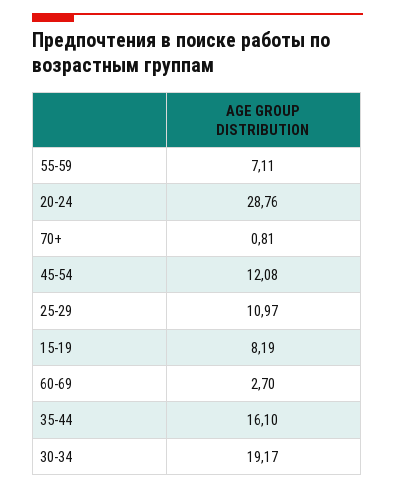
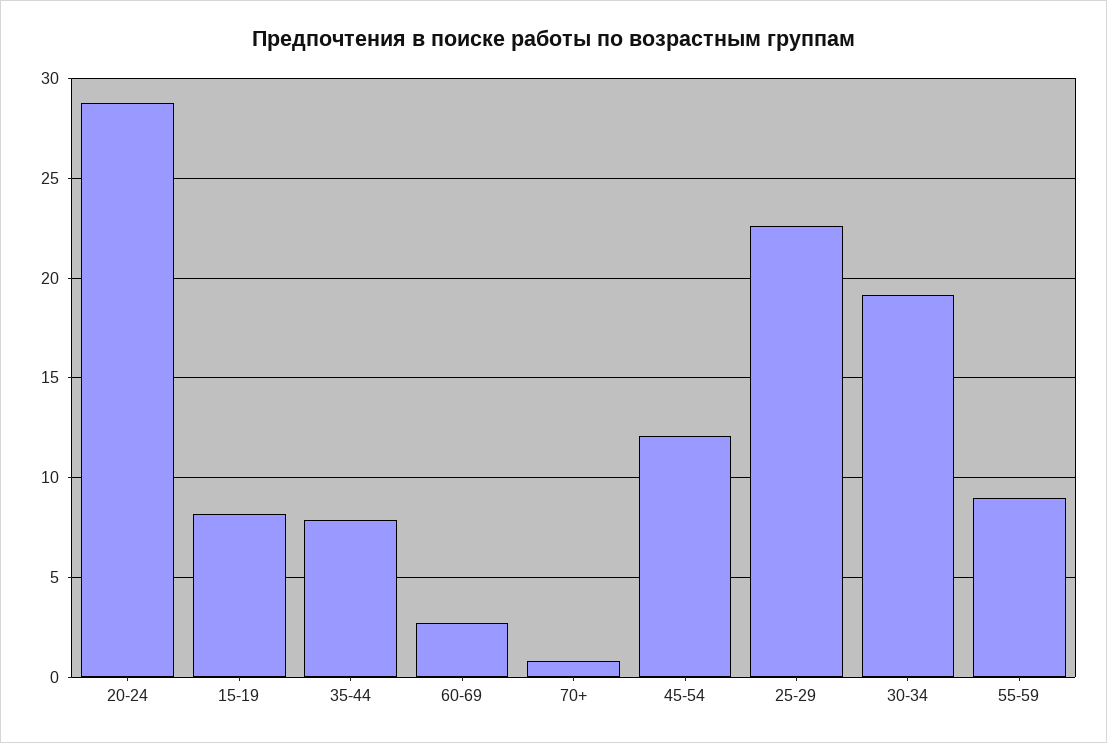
55-59: 7.11 -> 9
25-29: 10.97 -> 22.5
35-44: 16.1 -> 8

